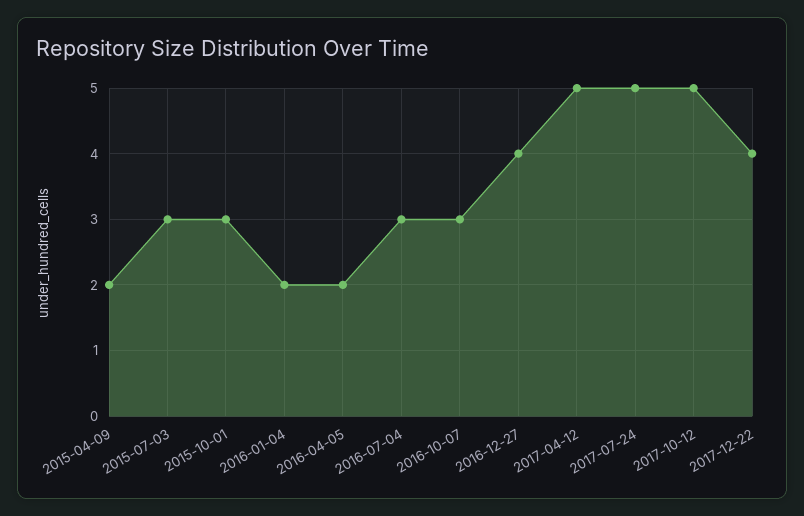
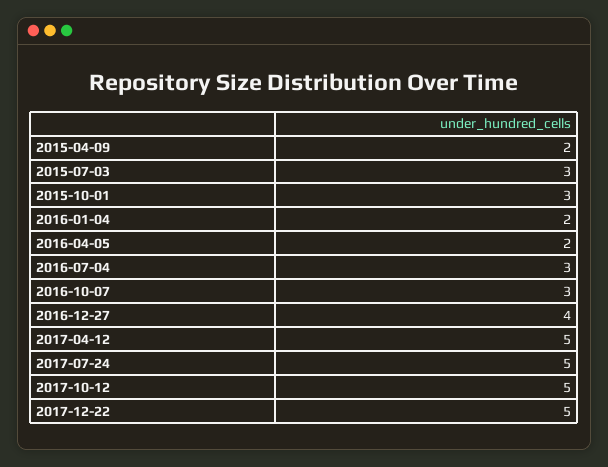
2017-12-22: 4 -> 5

